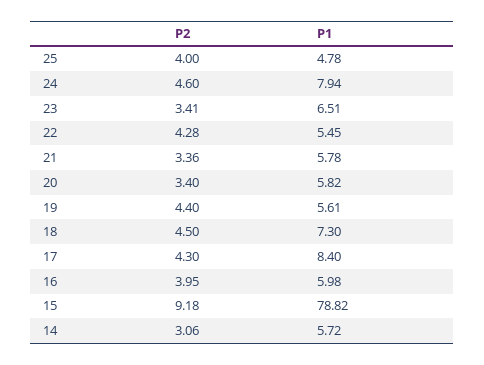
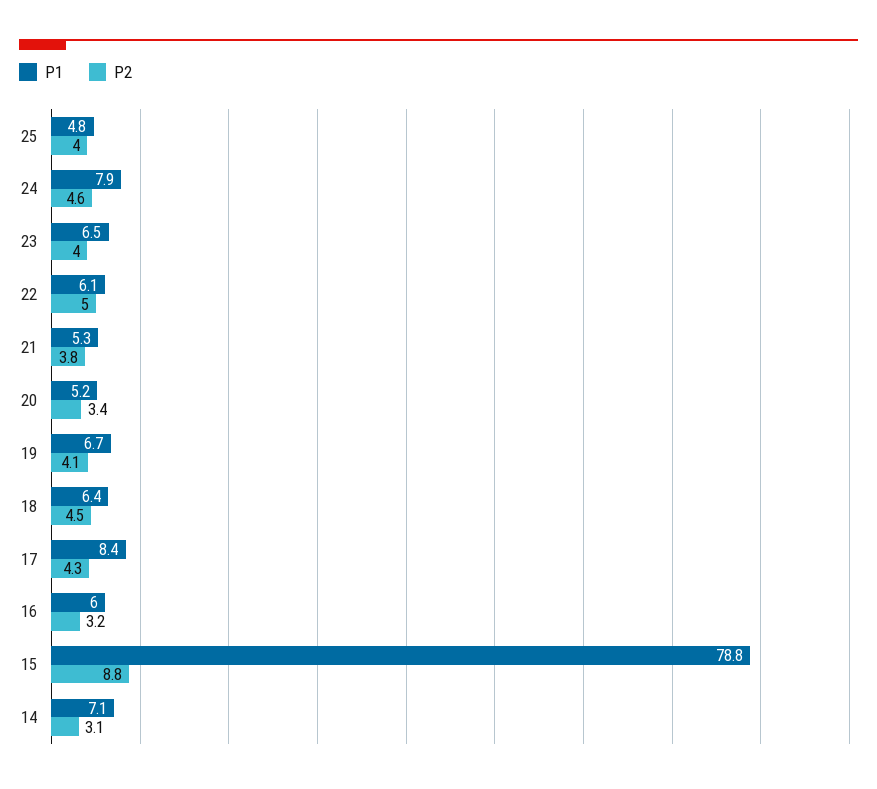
P2, 23: 3.41 -> 4
P2, 22: 4.28 -> 5
P1, 22: 5.45 -> 6.1
P2, 21: 3.36 -> 3.8
P1, 21: 5.78 -> 5.3
P1, 20: 5.82 -> 5.2
P2, 19: 4.4 -> 4.1
P1, 19: 5.61 -> 6.7
P1, 18: 7.3 -> 6.4
P2, 16: 3.95 -> 3.2
P2, 15: 9.18 -> 8.8
P1, 14: 5.72 -> 7.1

